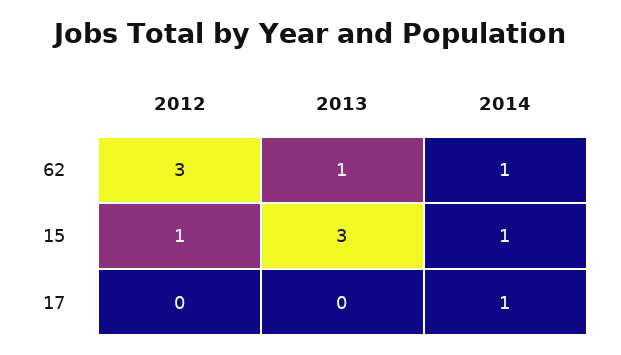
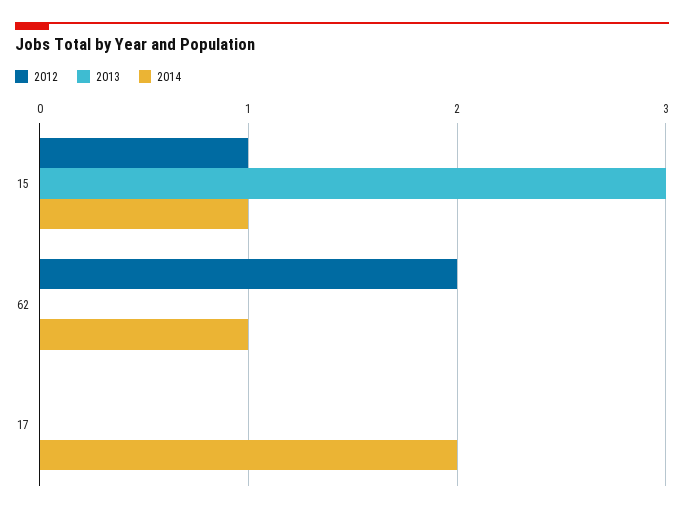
2012, 62: 3 -> 2
2013, 62: 1 -> 0
2014, 17: 1 -> 2

